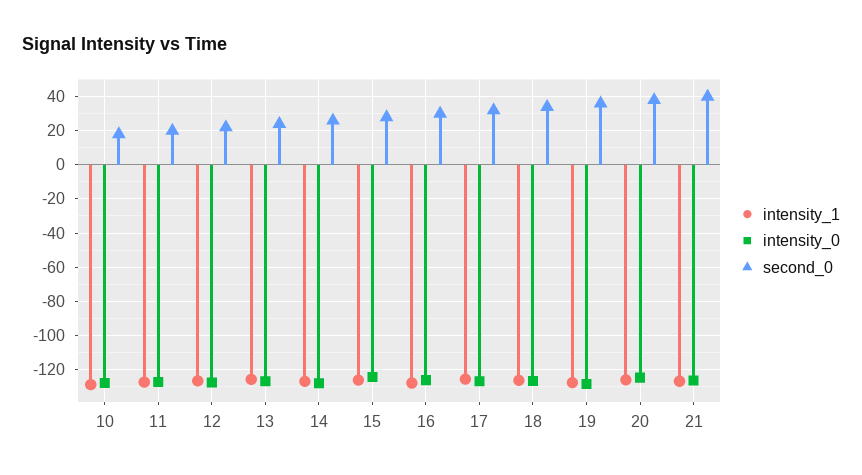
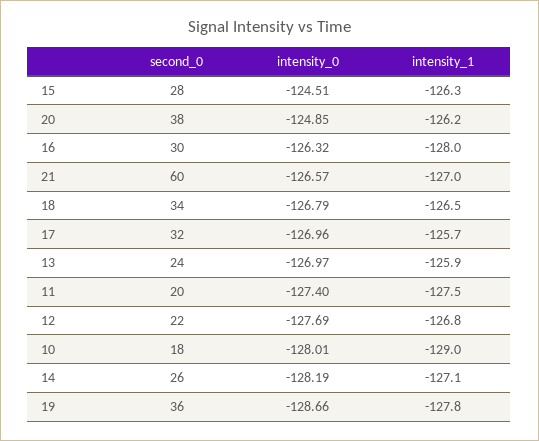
second_0, 21: 40 -> 60

